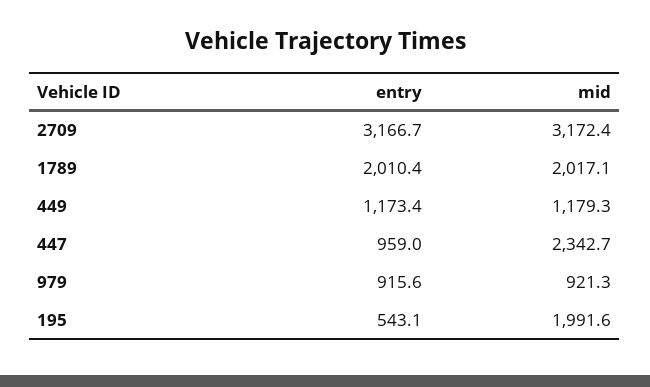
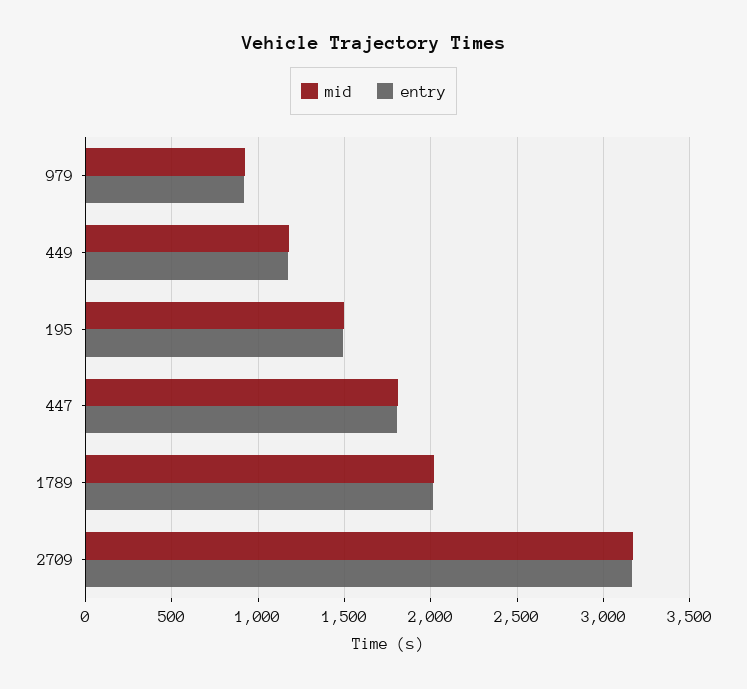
entry, 447: 959 -> 1800
mid, 447: 2342.7 -> 1800
entry, 195: 543.1 -> 1500
mid, 195: 1991.6 -> 1500

